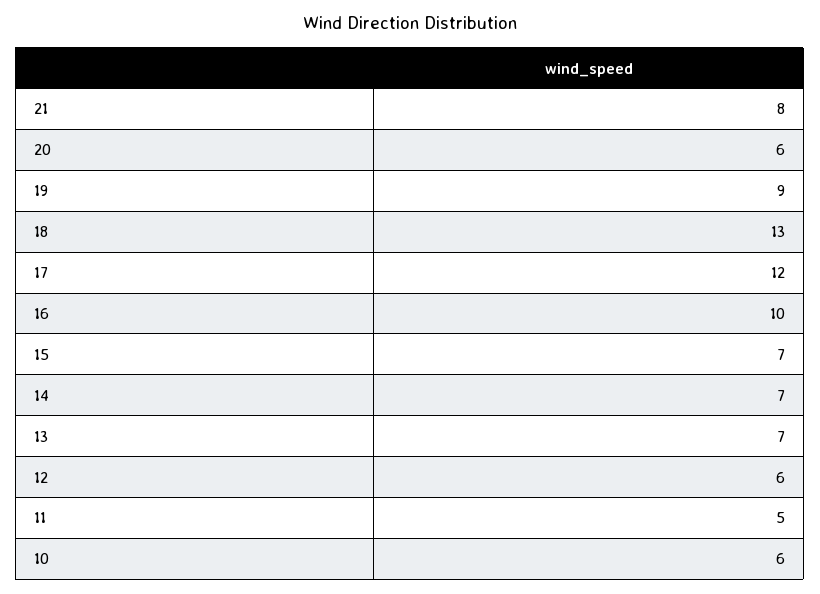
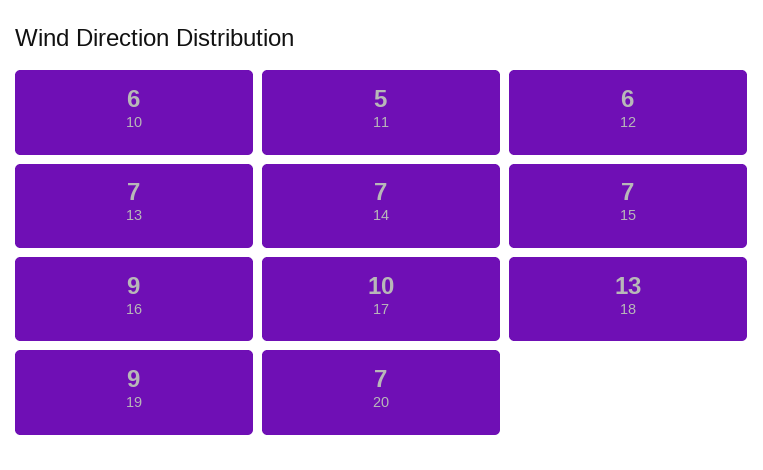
21: 8 -> none
20: 6 -> 7
17: 12 -> 10
16: 10 -> 9

